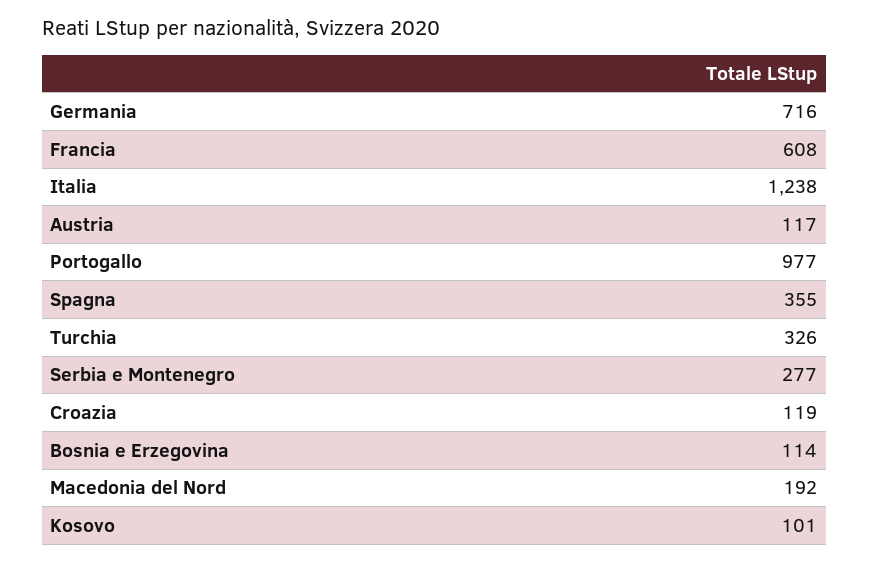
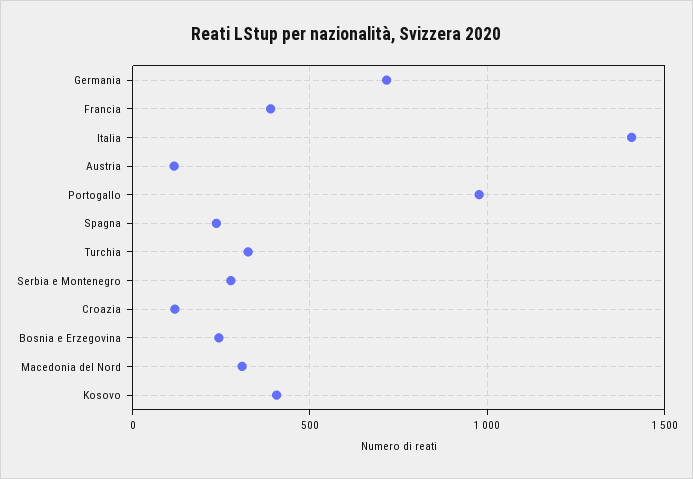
Francia: 608 -> 400
Italia: 1238 -> 1400
Spagna: 355 -> 250
Bosnia e Erzegovina: 114 -> 250
Macedonia del Nord: 192 -> 300
Kosovo: 101 -> 400

